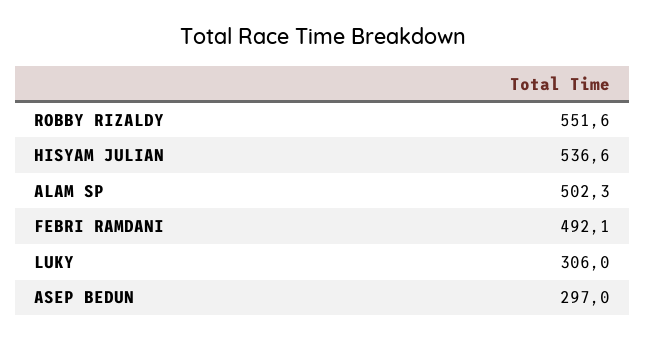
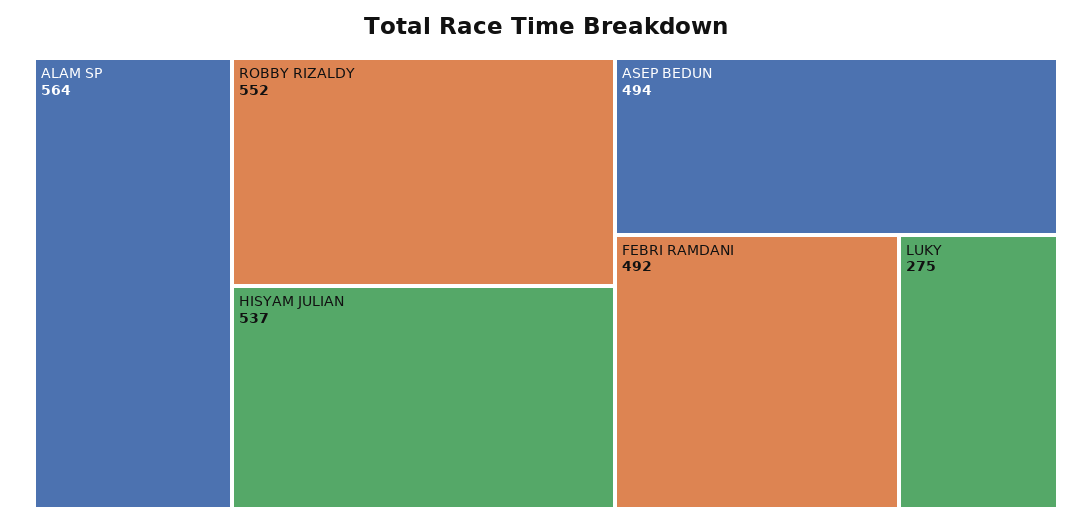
ALAM SP: 502.3 -> 564
LUKY: 306 -> 275
ASEP BEDUN: 297 -> 494

